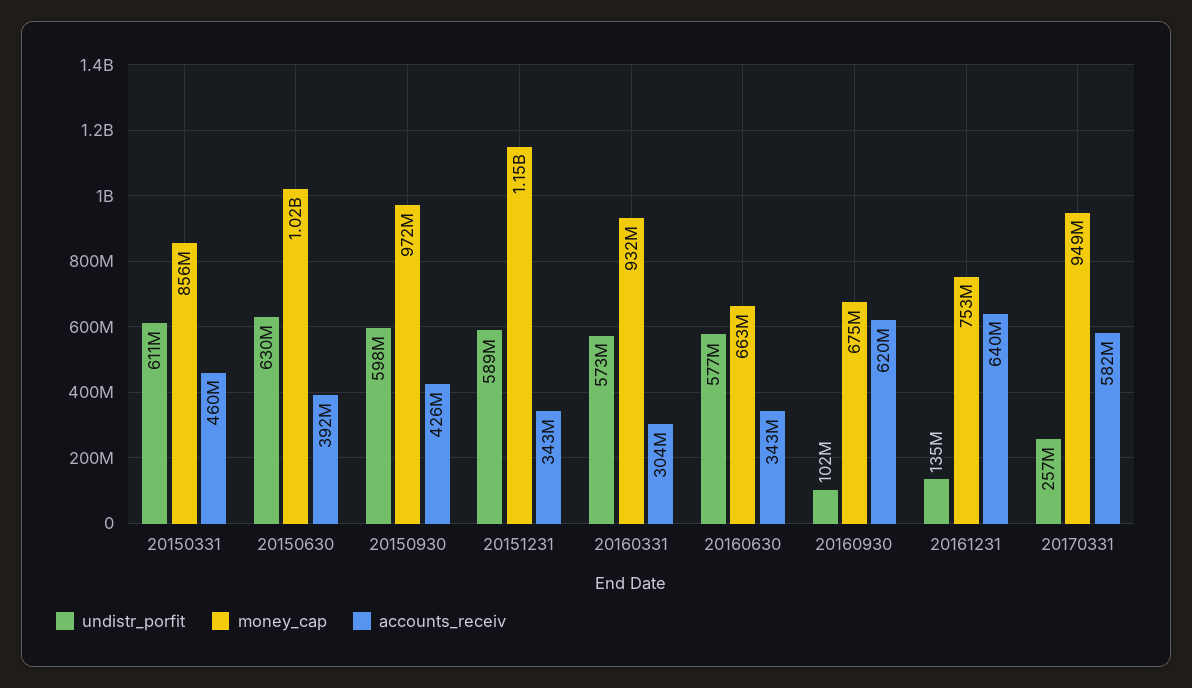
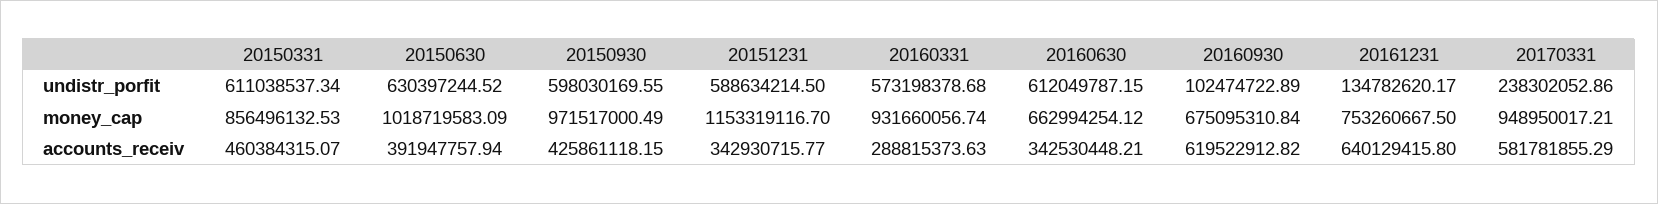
accounts_receiv, 20160331: 304000000 -> 288815373.63
undistr_porfit, 20160630: 577000000 -> 612049787.15
undistr_porfit, 20170331: 257000000 -> 238302052.86

